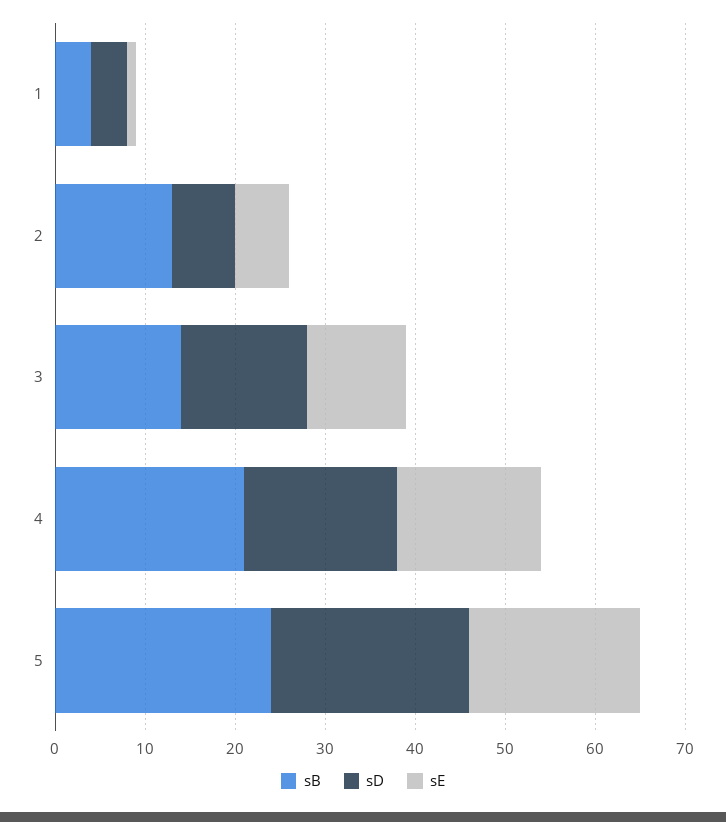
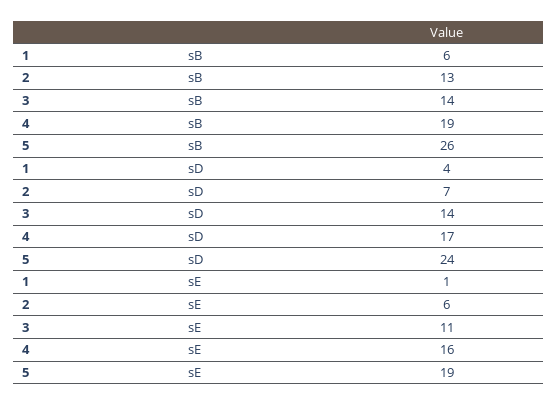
sB, 1: 4 -> 6
sB, 4: 21 -> 19
sB, 5: 24 -> 26
sD, 5: 22 -> 24

